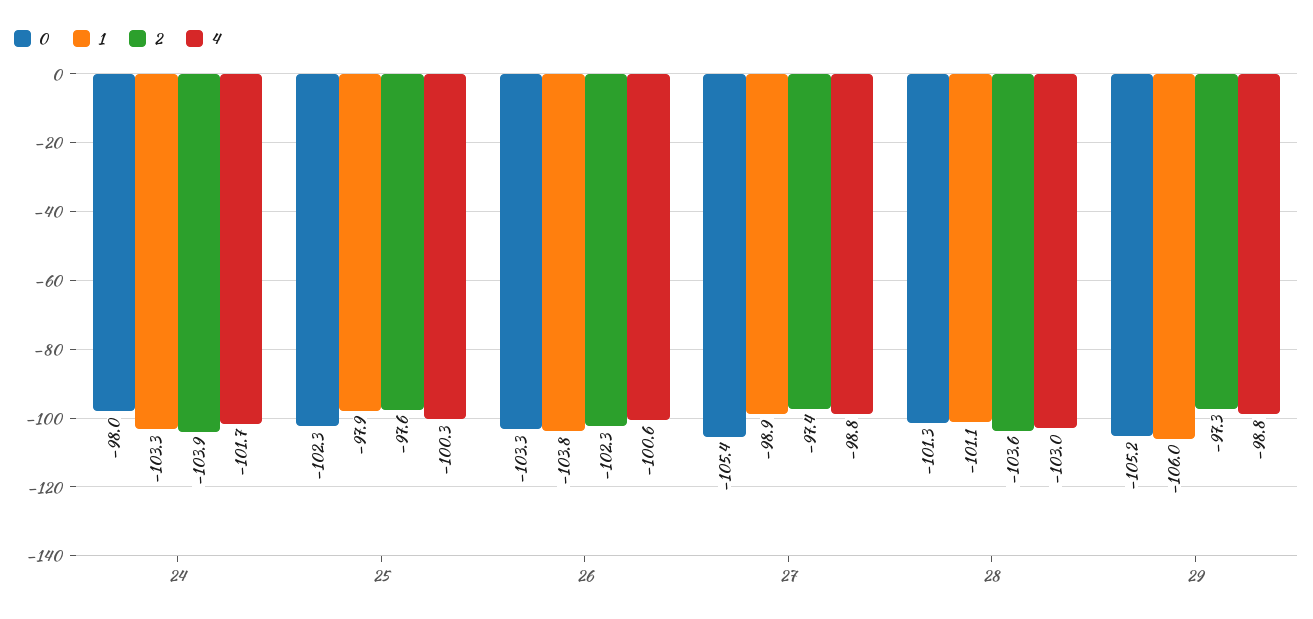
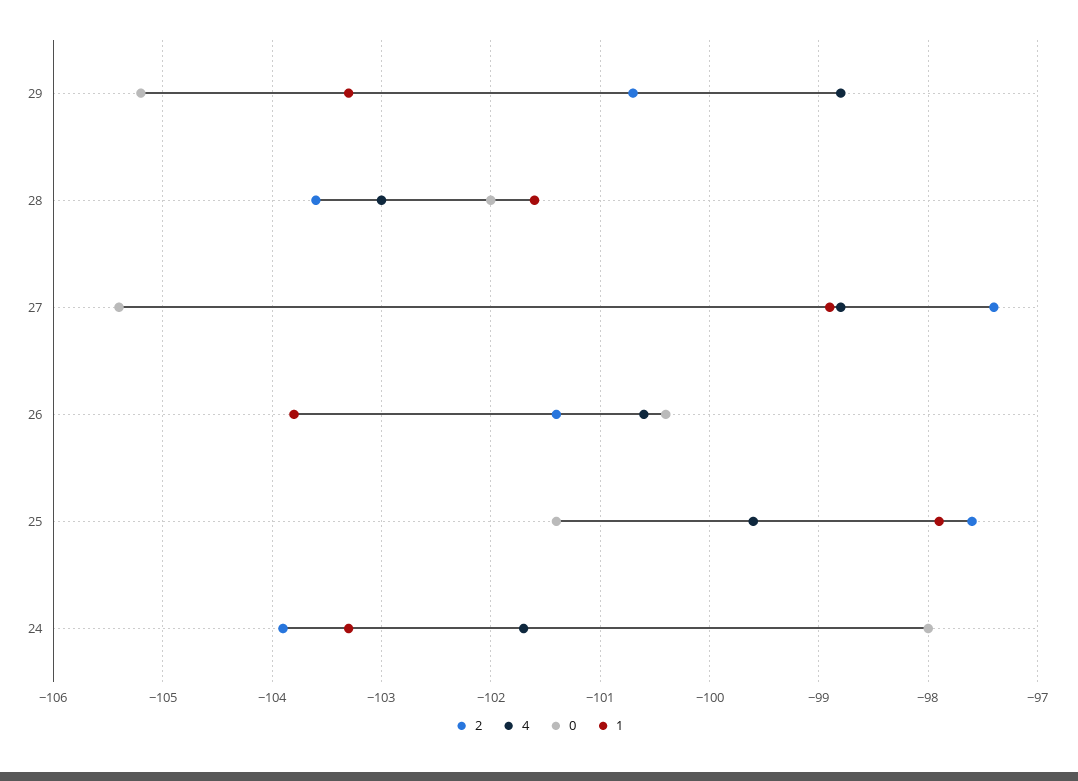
0, 25: -102.3 -> -101.4
4, 25: -100.3 -> -99.6
0, 26: -103.3 -> -100.4
2, 26: -102.3 -> -101.4
0, 28: -101.3 -> -102
1, 28: -101.1 -> -101.6
1, 29: -106 -> -103.3
2, 29: -97.3 -> -100.7

